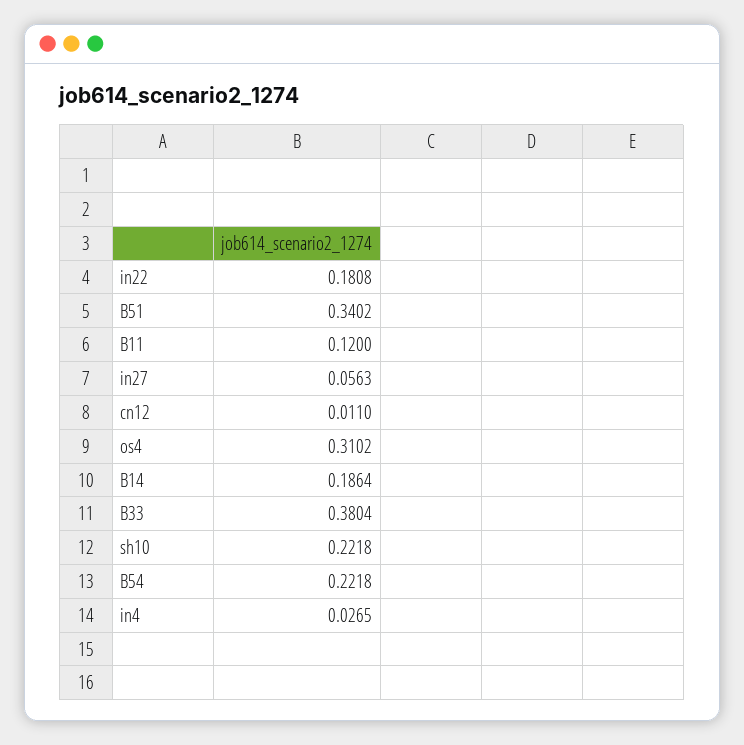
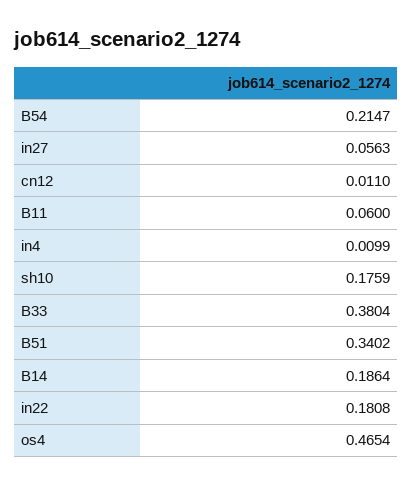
B11: 0.12 -> 0.06
os4: 0.3102 -> 0.4654
sh10: 0.2218 -> 0.1759
B54: 0.2218 -> 0.2147
in4: 0.0265 -> 0.0099

